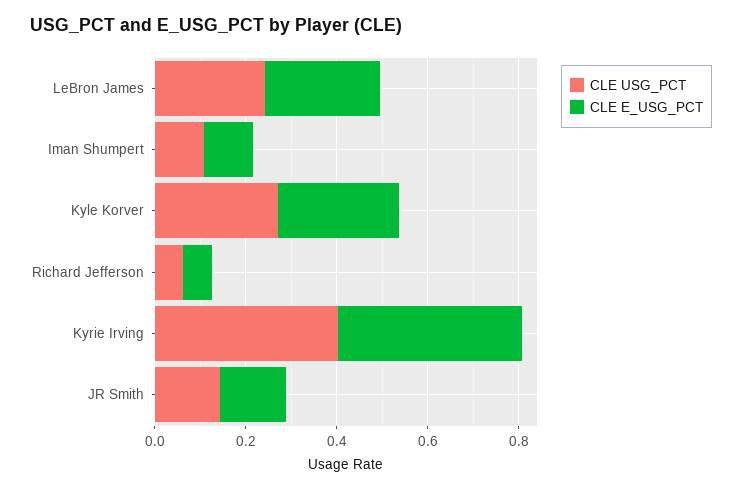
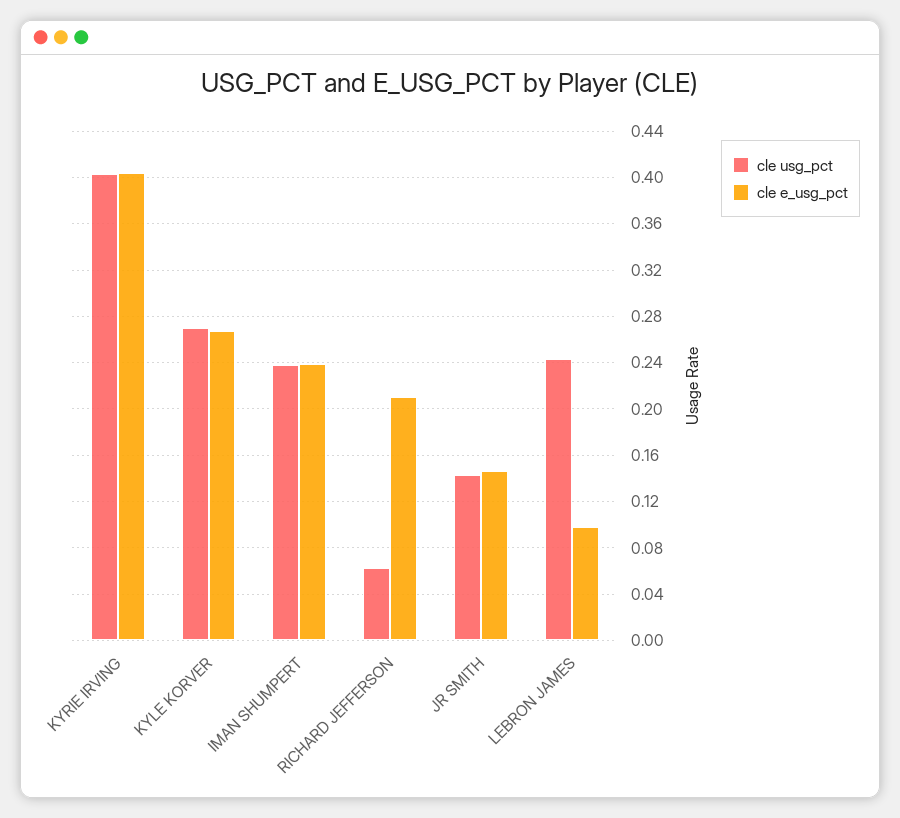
CLE E_USG_PCT, LeBron James: 0.25 -> 0.1
CLE USG_PCT, Iman Shumpert: 0.1 -> 0.24
CLE E_USG_PCT, Iman Shumpert: 0.1 -> 0.24
CLE E_USG_PCT, Richard Jefferson: 0.05 -> 0.21

